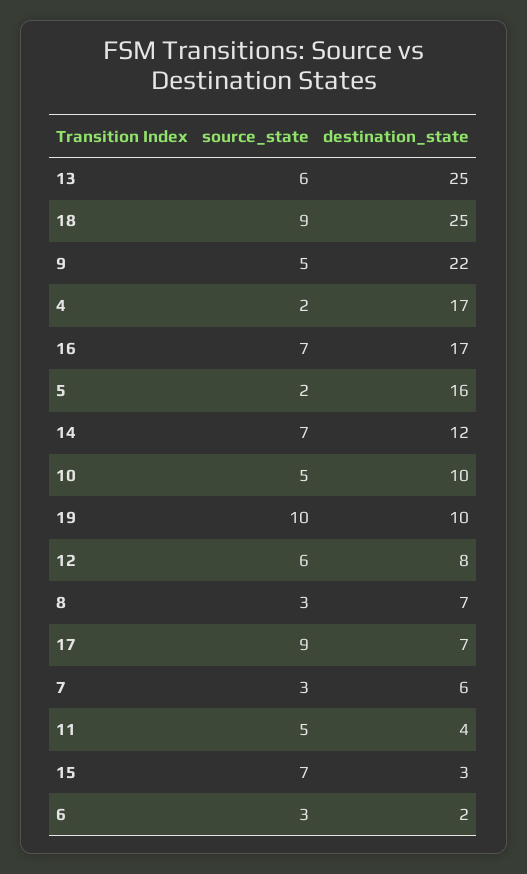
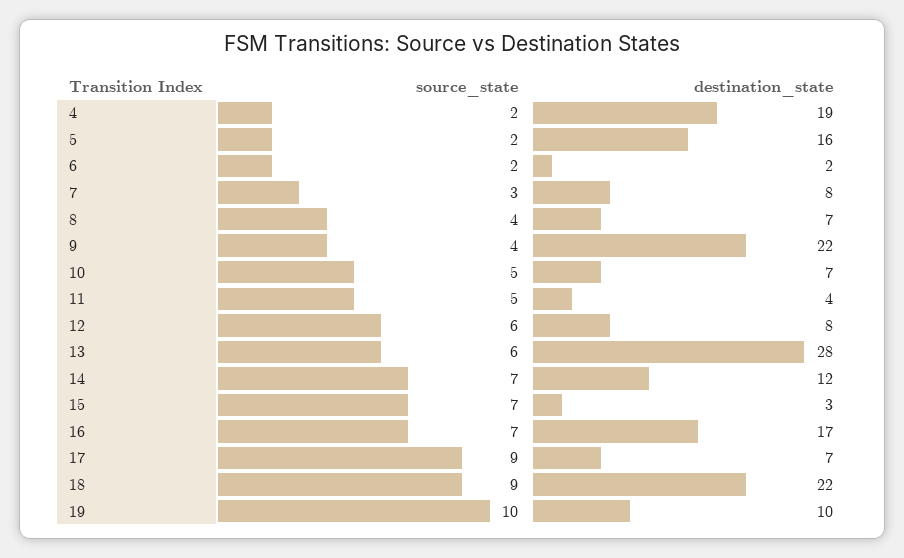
destination_state, 13: 25 -> 28
destination_state, 18: 25 -> 22
source_state, 9: 5 -> 4
destination_state, 4: 17 -> 19
destination_state, 10: 10 -> 7
source_state, 8: 3 -> 4
destination_state, 7: 6 -> 8
source_state, 6: 3 -> 2

